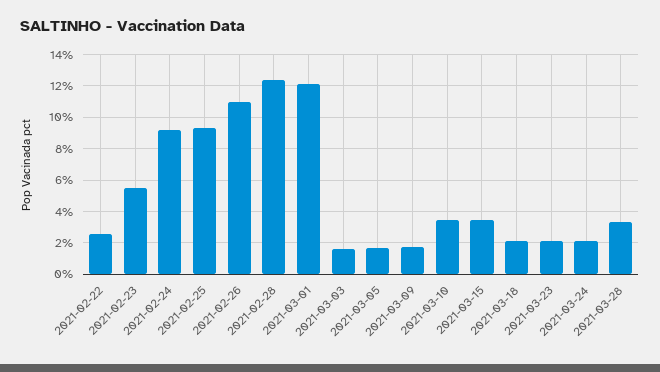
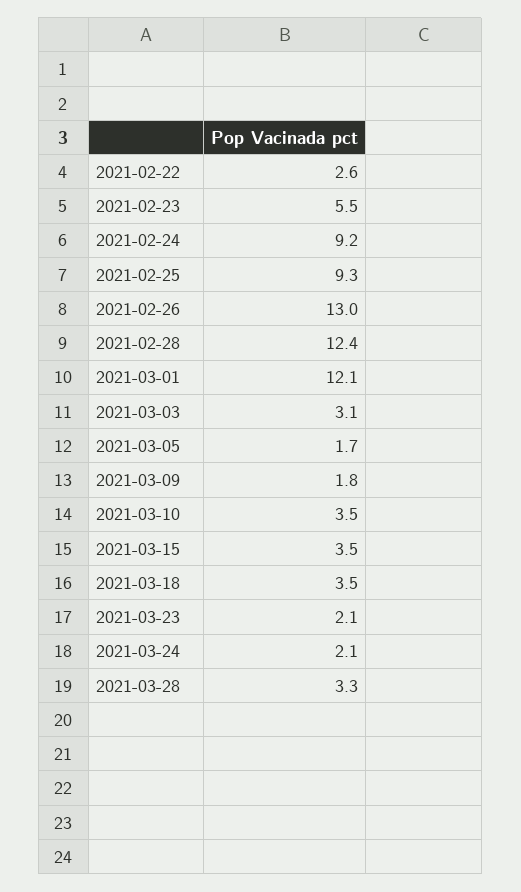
2021-02-26: 11 -> 13
2021-03-03: 1.5 -> 3.1
2021-03-18: 2 -> 3.5

